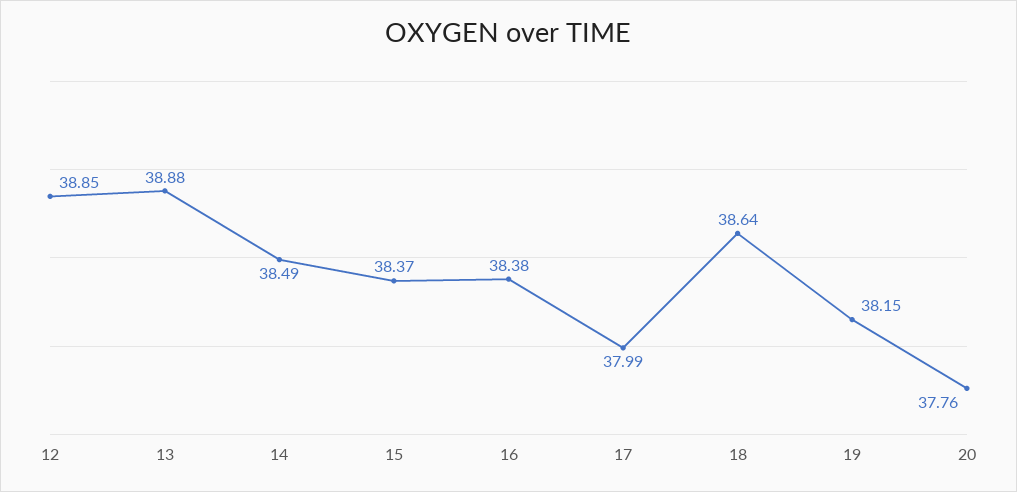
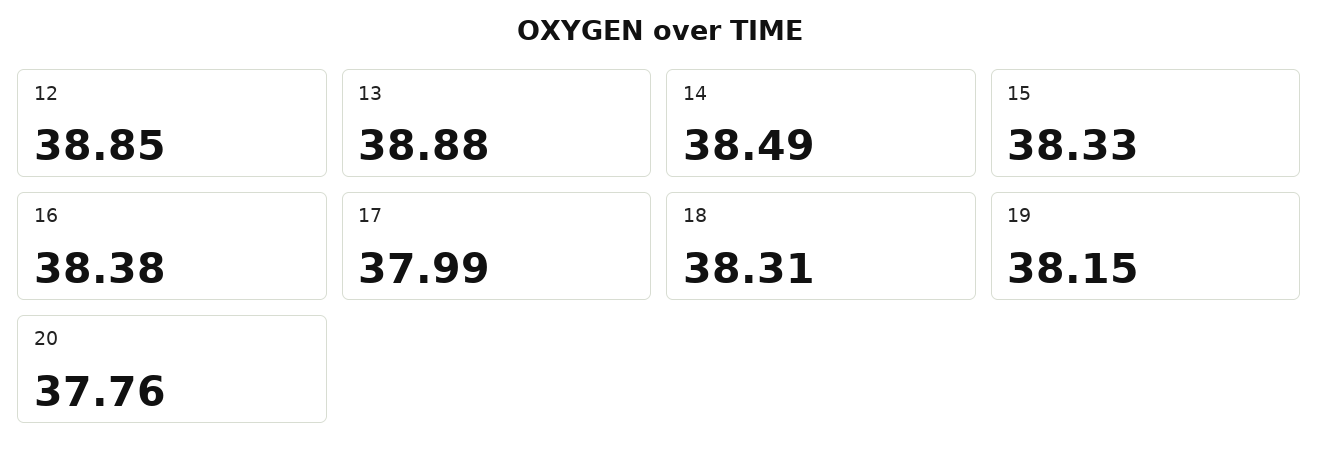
15: 38.37 -> 38.33
18: 38.64 -> 38.31

